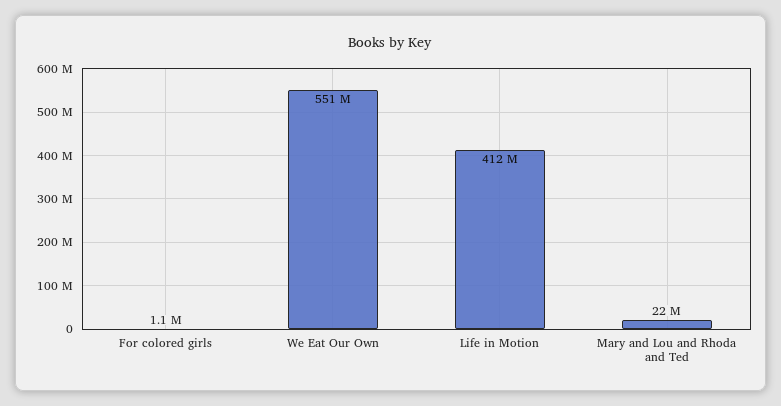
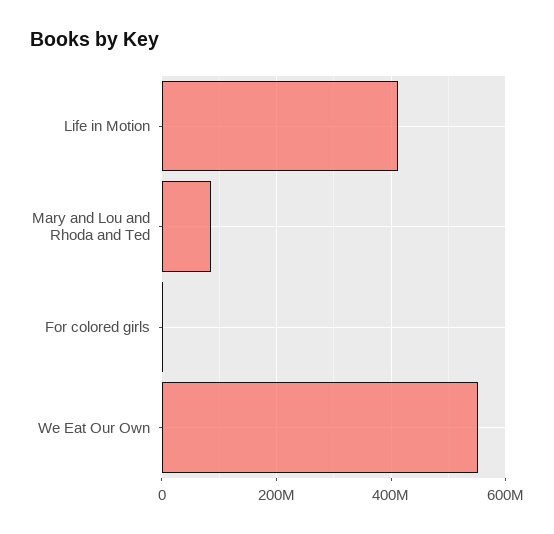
Mary and Lou and Rhoda and Ted: 22000000 -> 80000000

